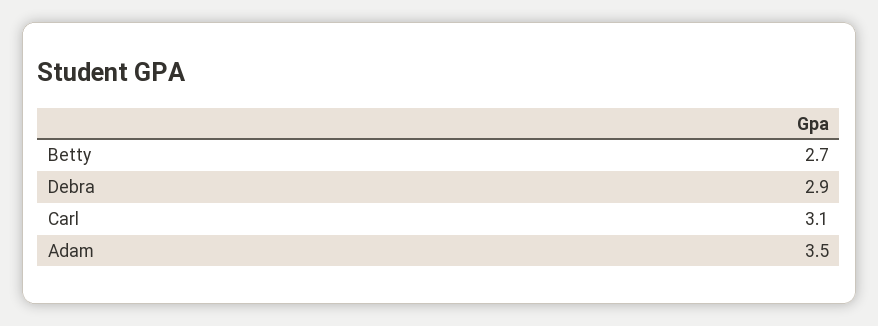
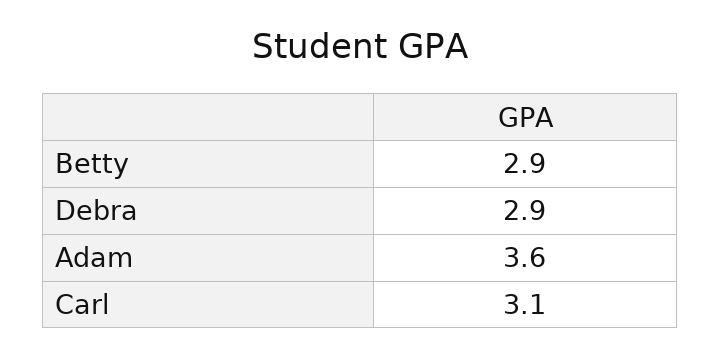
Betty: 2.7 -> 2.9
Adam: 3.5 -> 3.6

